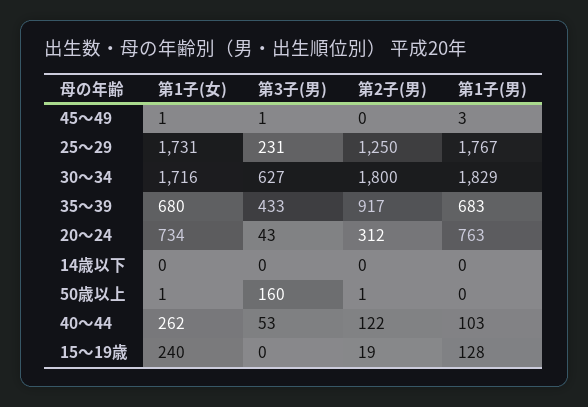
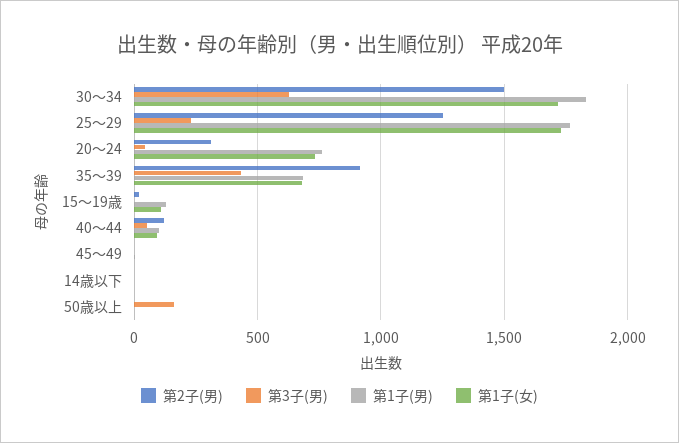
第2子(男), 30～34: 1800 -> 1500
第1子(女), 40～44: 262 -> 100
第1子(女), 15～19歳: 240 -> 100

